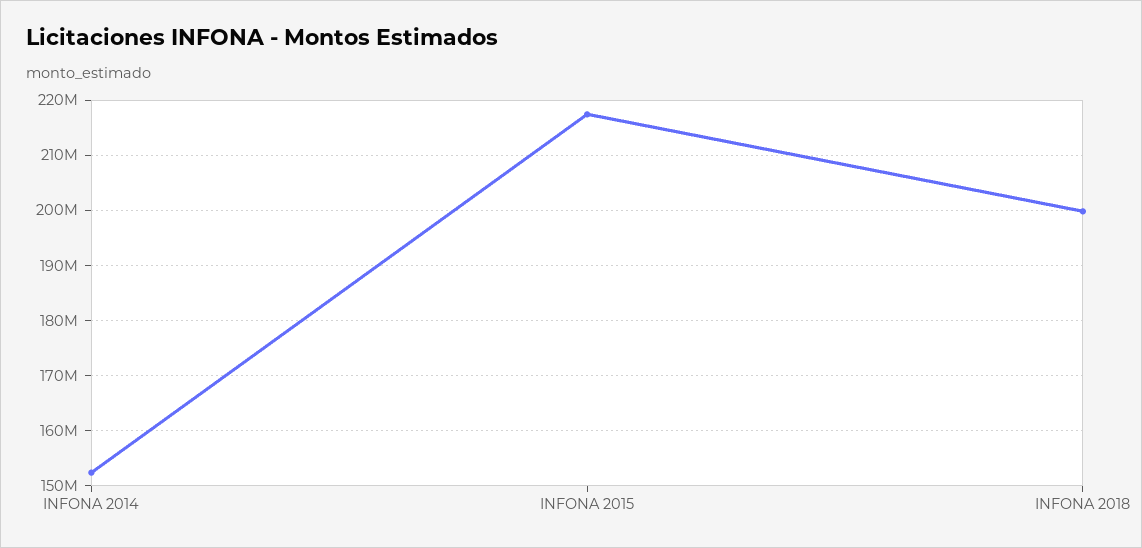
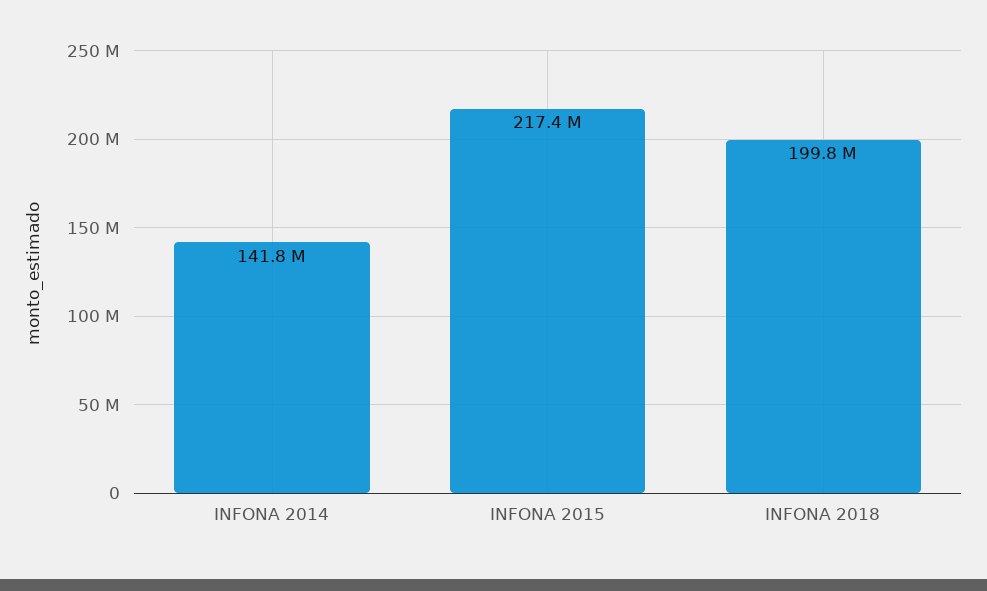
INFONA 2014: 152000000 -> 141800000

